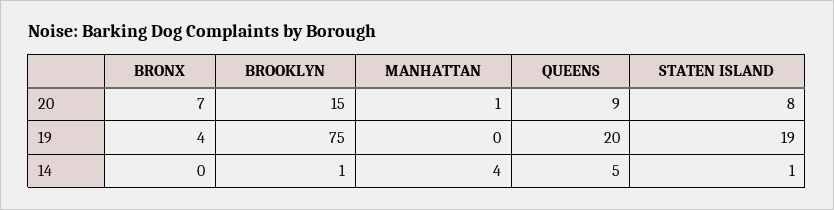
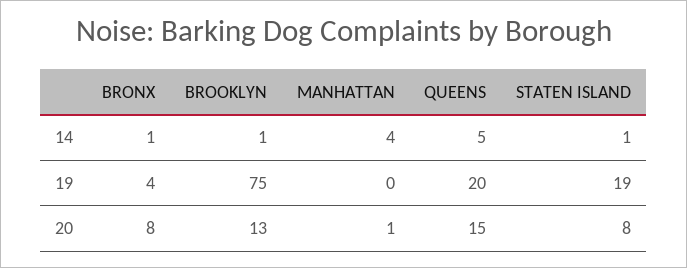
BRONX, 20: 7 -> 8
BROOKLYN, 20: 15 -> 13
QUEENS, 20: 9 -> 15
BRONX, 14: 0 -> 1

